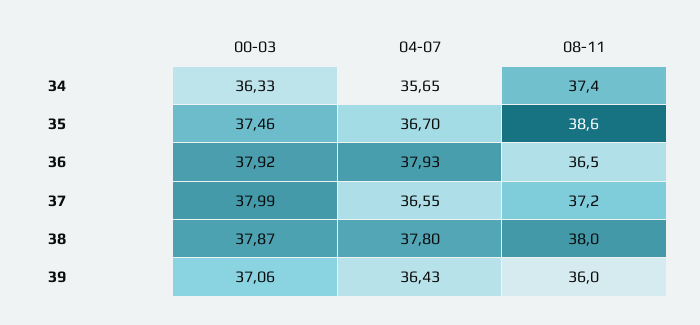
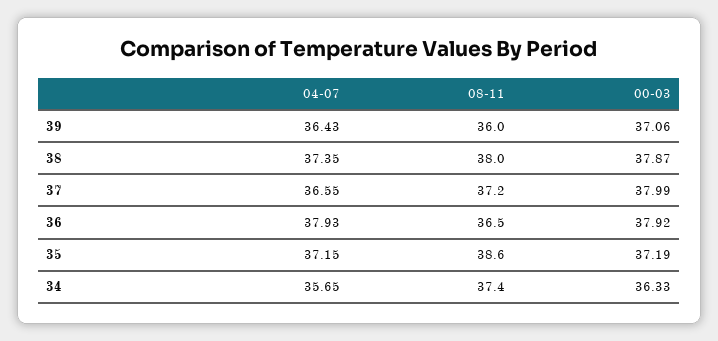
00-03, 35: 37.46 -> 37.19
04-07, 35: 36.7 -> 37.15
04-07, 38: 37.8 -> 37.35

